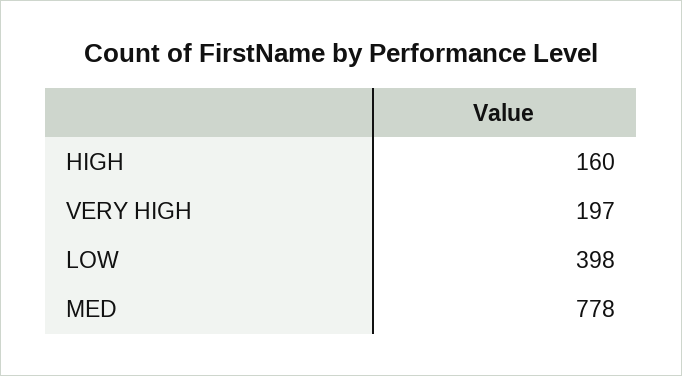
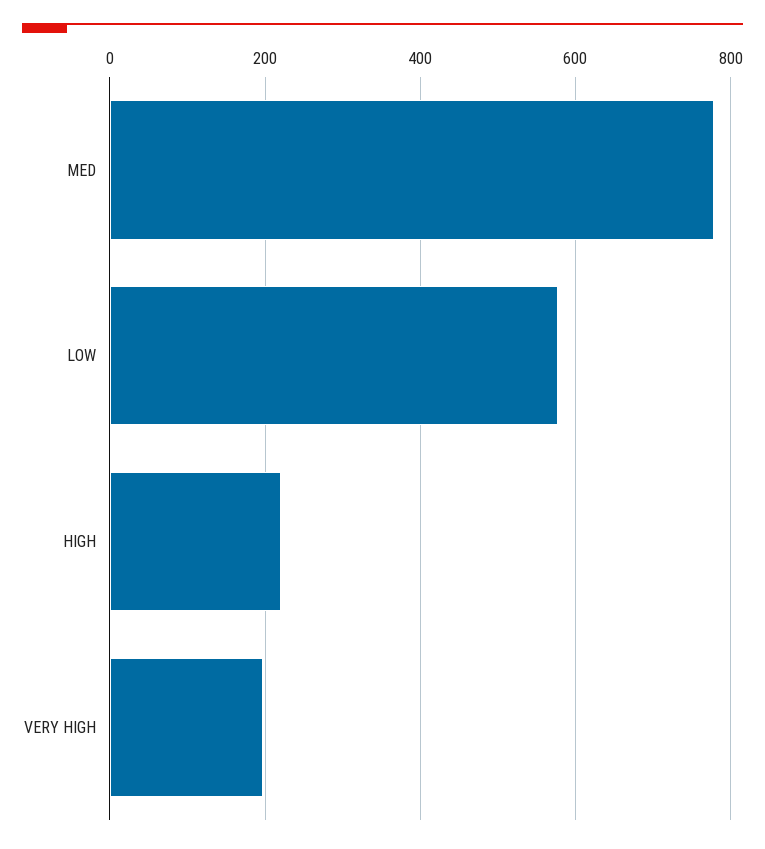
HIGH: 160 -> 220
LOW: 398 -> 580

